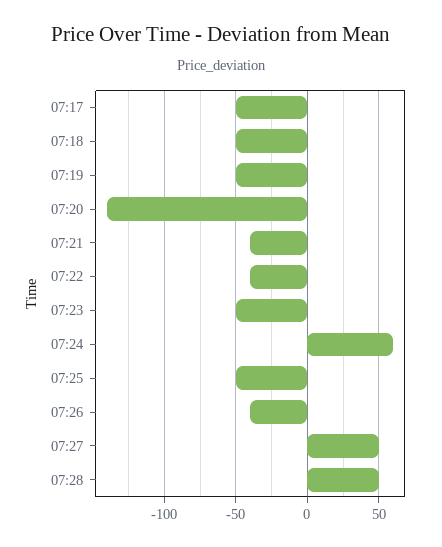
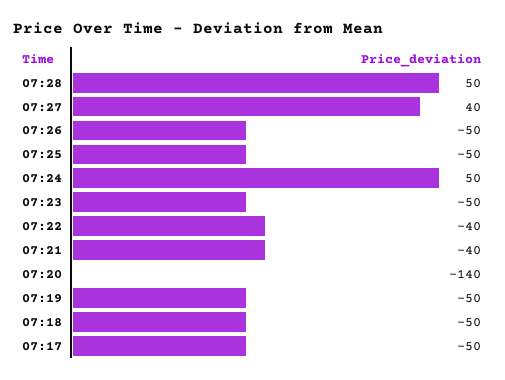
07:24: 60 -> 50
07:26: -40 -> -50
07:27: 50 -> 40

